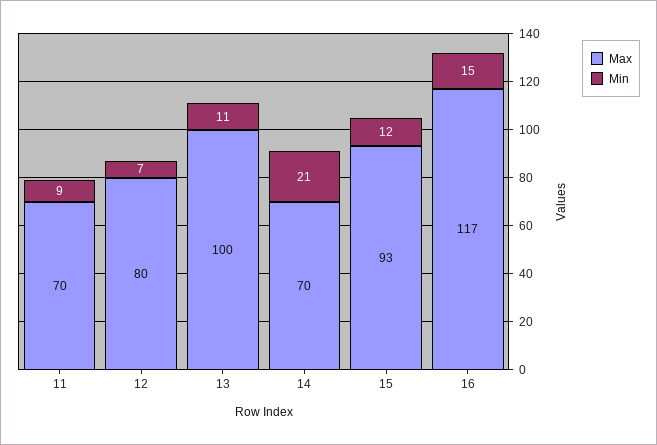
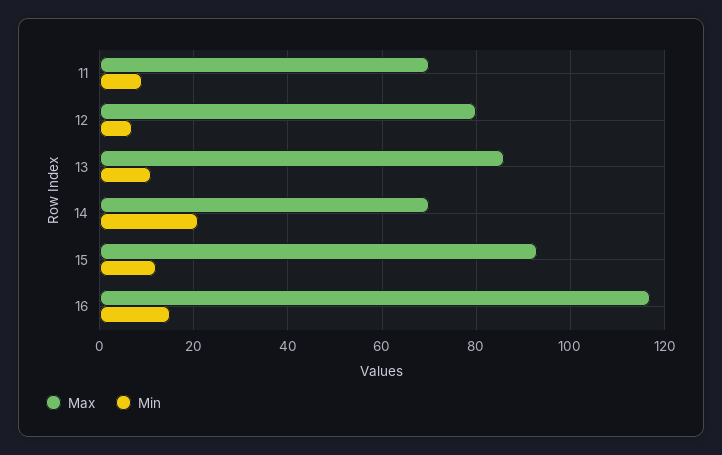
Max, 13: 100 -> 85

